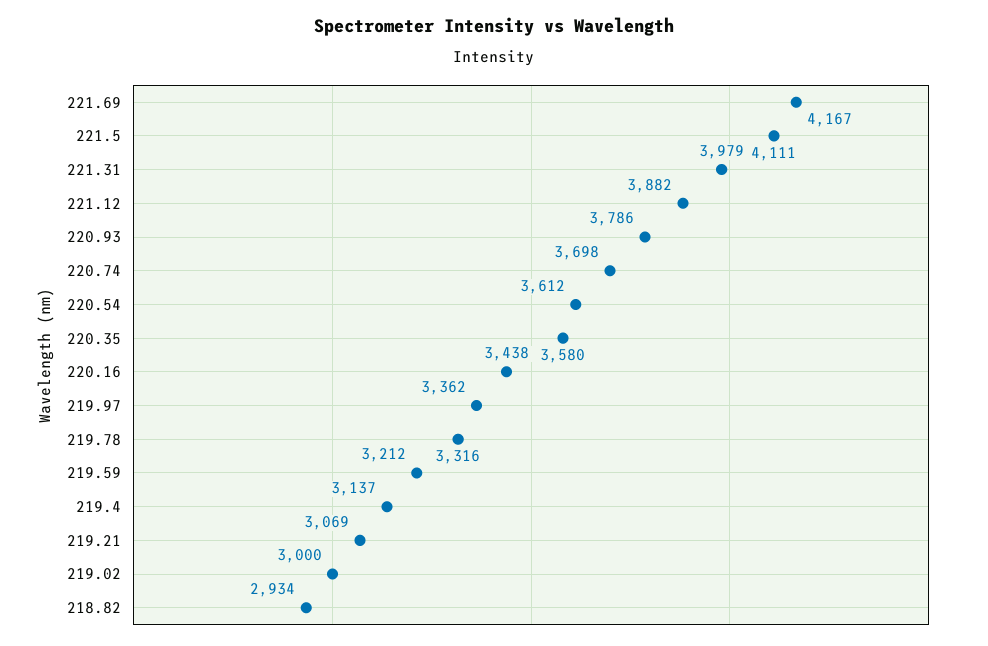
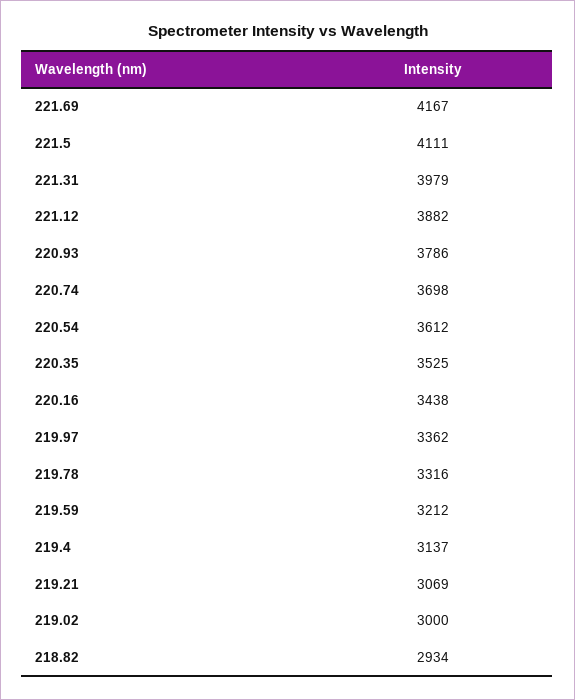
220.35: 3580 -> 3525

